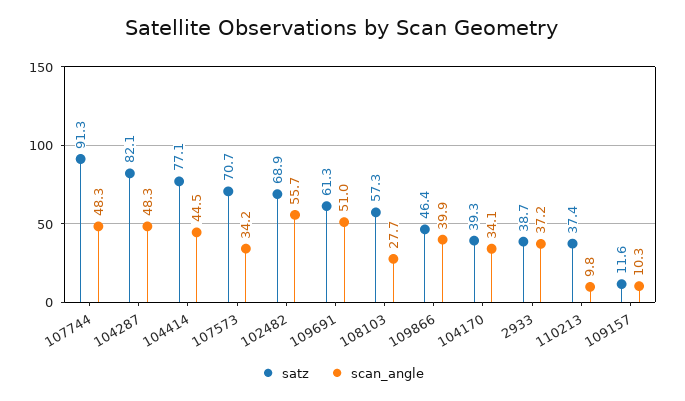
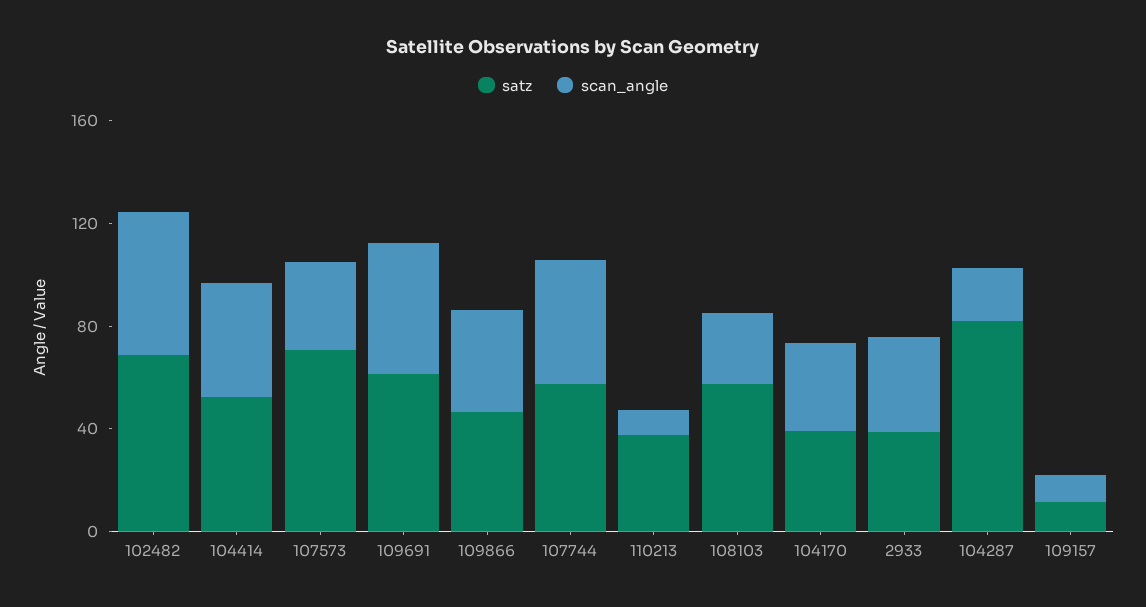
satz, 107744: 91.3 -> 60
scan_angle, 104287: 48.3 -> 20
satz, 104414: 77.1 -> 50

